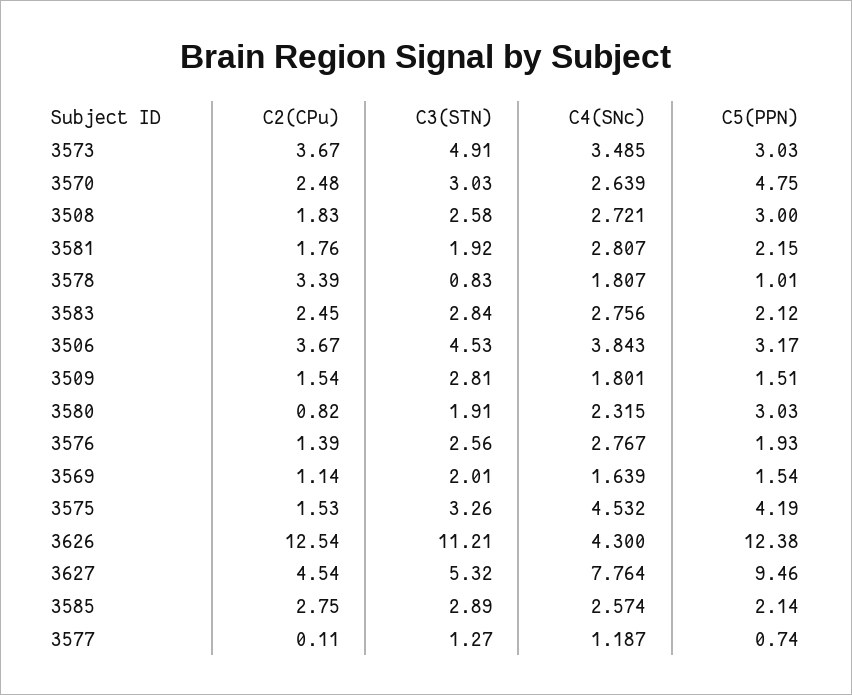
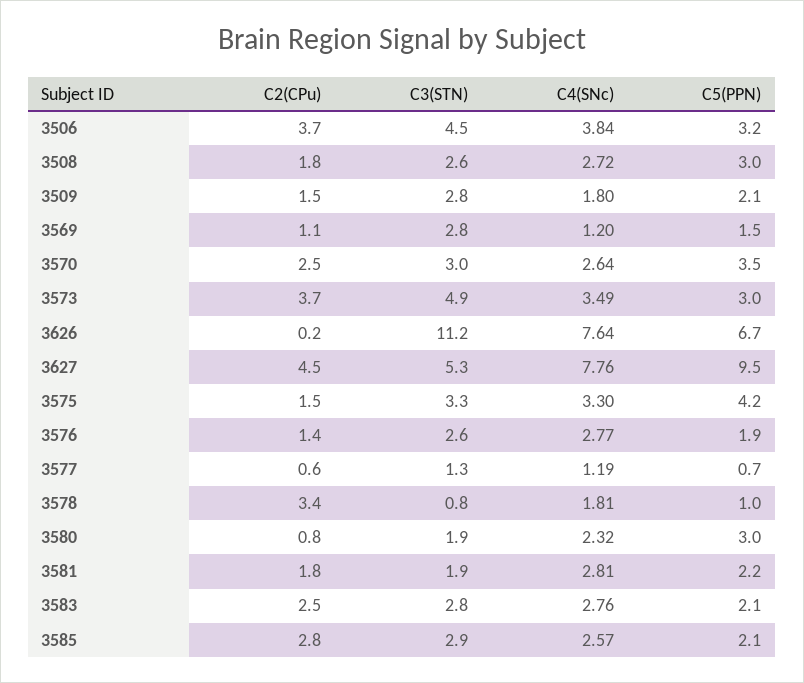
C5(PPN), 3570: 4.75 -> 3.5
C5(PPN), 3509: 1.51 -> 2.1
C3(STN), 3569: 2.01 -> 2.8
C4(SNc), 3569: 1.639 -> 1.2
C4(SNc), 3575: 4.532 -> 3.3
C2(CPu), 3626: 12.54 -> 0.2
C4(SNc), 3626: 4.3 -> 7.64
C5(PPN), 3626: 12.38 -> 6.7
C2(CPu), 3577: 0.11 -> 0.6

